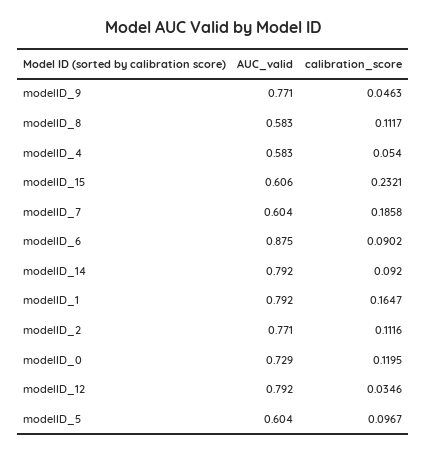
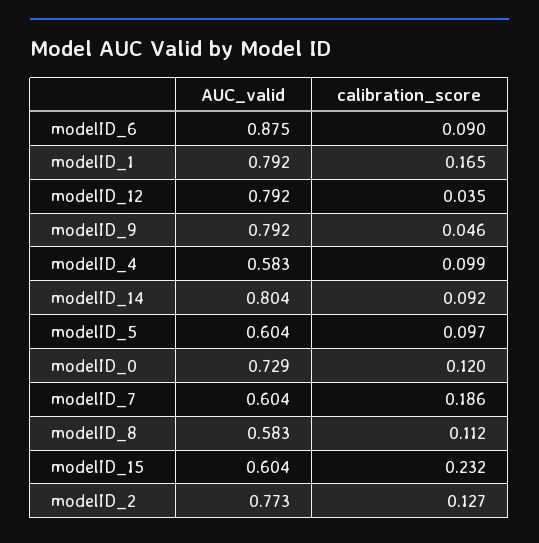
AUC_valid, modelID_9: 0.771 -> 0.792
calibration_score, modelID_4: 0.054 -> 0.099
AUC_valid, modelID_15: 0.606 -> 0.604
AUC_valid, modelID_14: 0.792 -> 0.804
AUC_valid, modelID_2: 0.771 -> 0.773
calibration_score, modelID_2: 0.1116 -> 0.127

